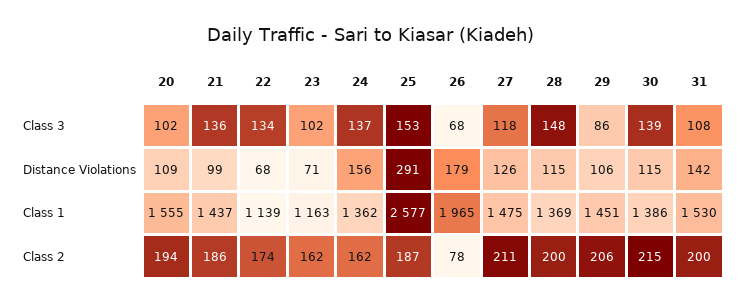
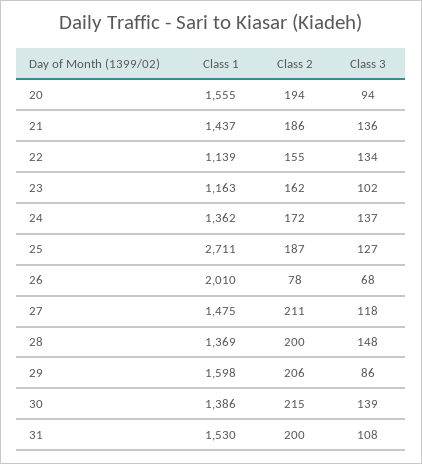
20, Class 3: 102 -> 94
25, Class 3: 153 -> 127
20, Distance Violations: 109 -> none
21, Distance Violations: 99 -> none
22, Distance Violations: 68 -> none
23, Distance Violations: 71 -> none
24, Distance Violations: 156 -> none
25, Distance Violations: 291 -> none
26, Distance Violations: 179 -> none
27, Distance Violations: 126 -> none
28, Distance Violations: 115 -> none
29, Distance Violations: 106 -> none
30, Distance Violations: 115 -> none
31, Distance Violations: 142 -> none
25, Class 1: 2577 -> 2711
26, Class 1: 1965 -> 2010
29, Class 1: 1451 -> 1598
22, Class 2: 174 -> 155
24, Class 2: 162 -> 172

